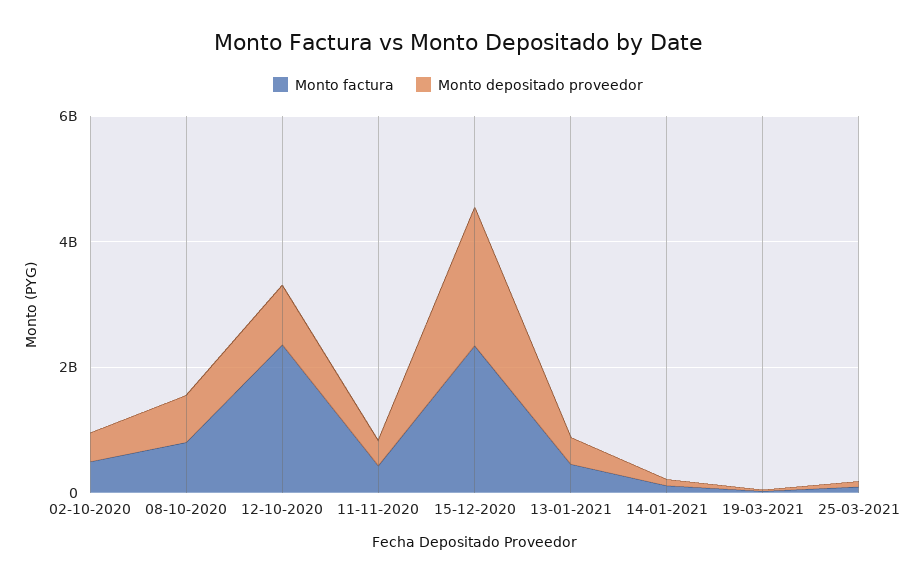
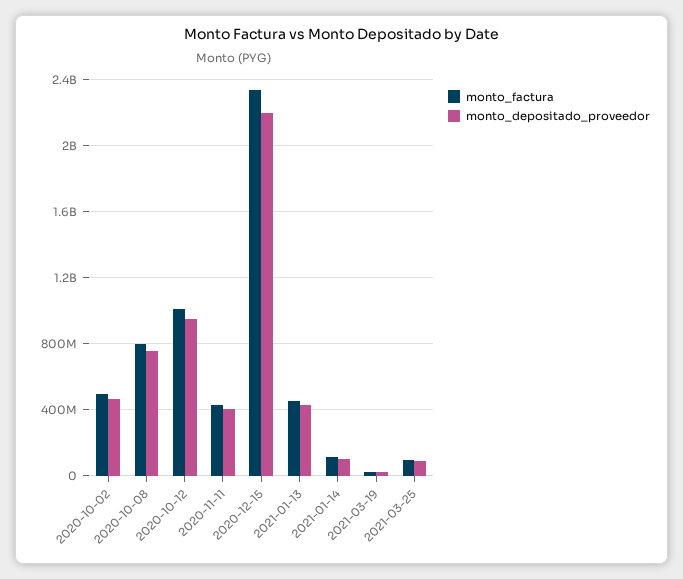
Monto factura, 12-10-2020: 2500000000 -> 1000000000

